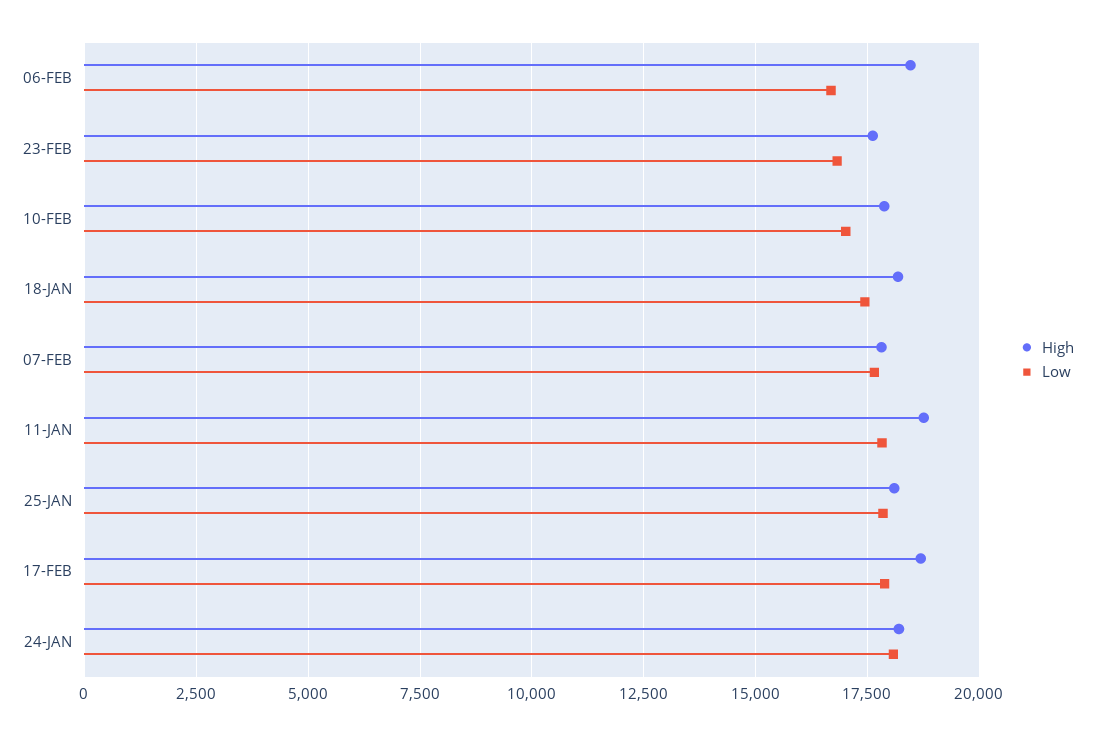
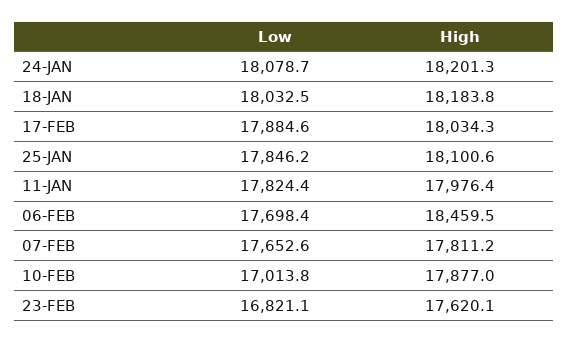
Low, 06-FEB: 16750 -> 17698.4
Low, 18-JAN: 17500 -> 18032.5
High, 11-JAN: 18750 -> 17976.4
High, 17-FEB: 18750 -> 18034.3

